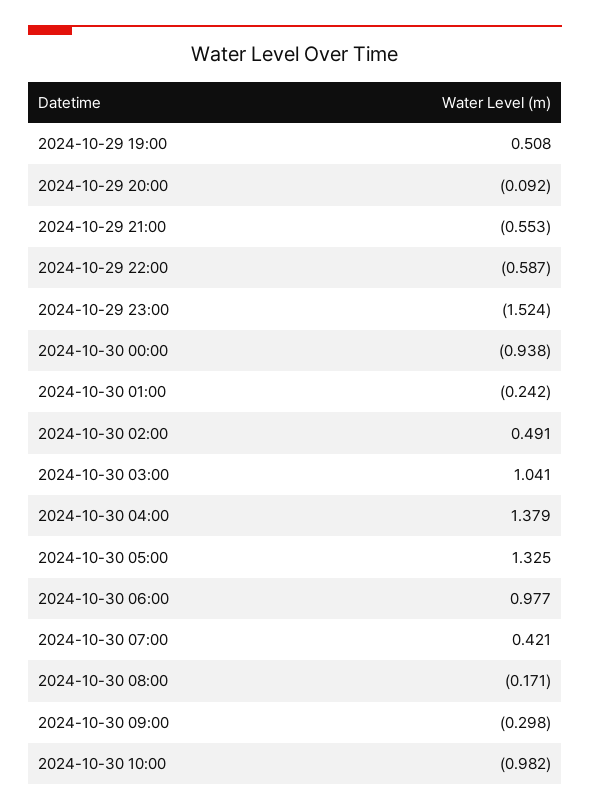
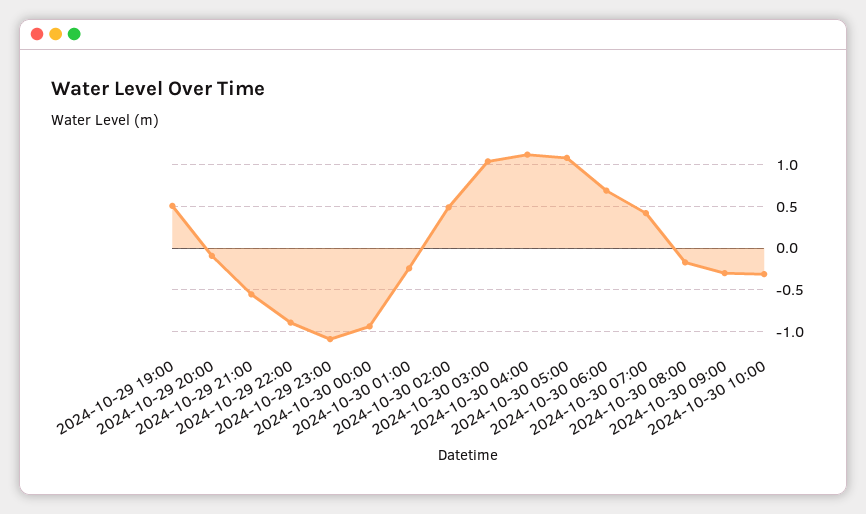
2024-10-29 22:00: -0.587 -> -0.9
2024-10-29 23:00: -1.524 -> -1.1
2024-10-30 04:00: 1.379 -> 1.1
2024-10-30 05:00: 1.325 -> 1.1
2024-10-30 06:00: 0.977 -> 0.7
2024-10-30 10:00: -0.982 -> -0.3

